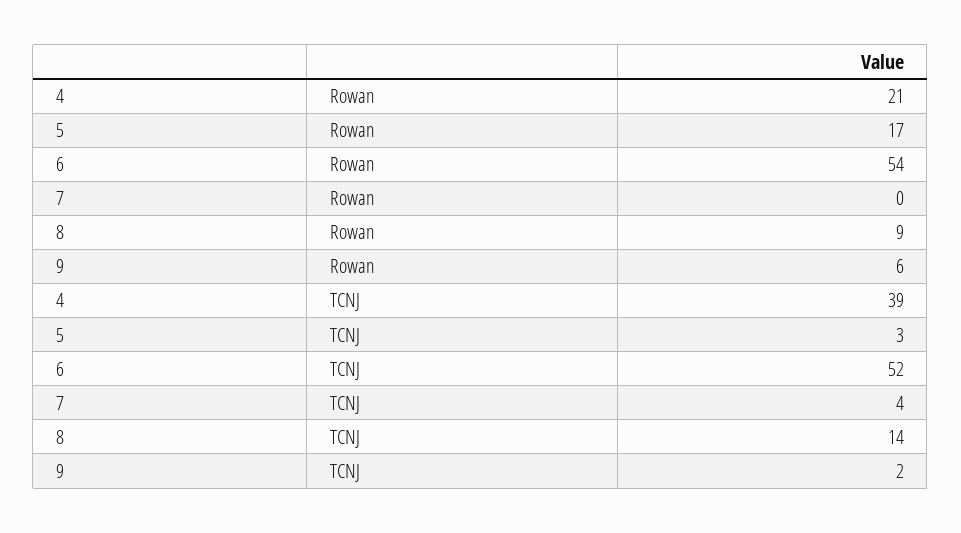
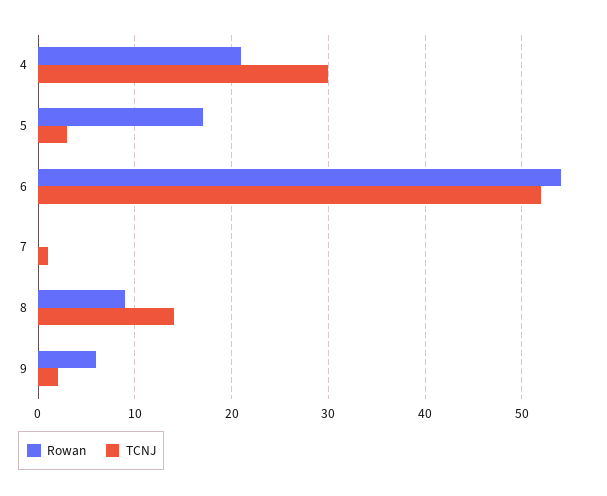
TCNJ, 4: 39 -> 30
TCNJ, 7: 4 -> 1

